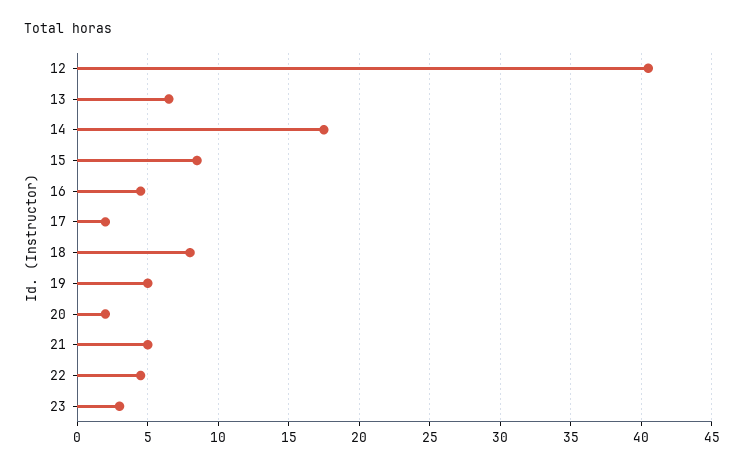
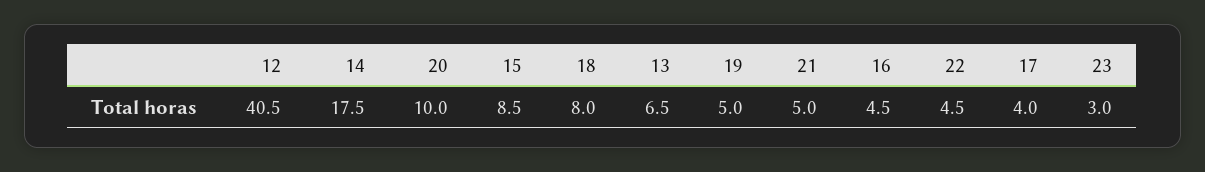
17: 2 -> 4
20: 2 -> 10

